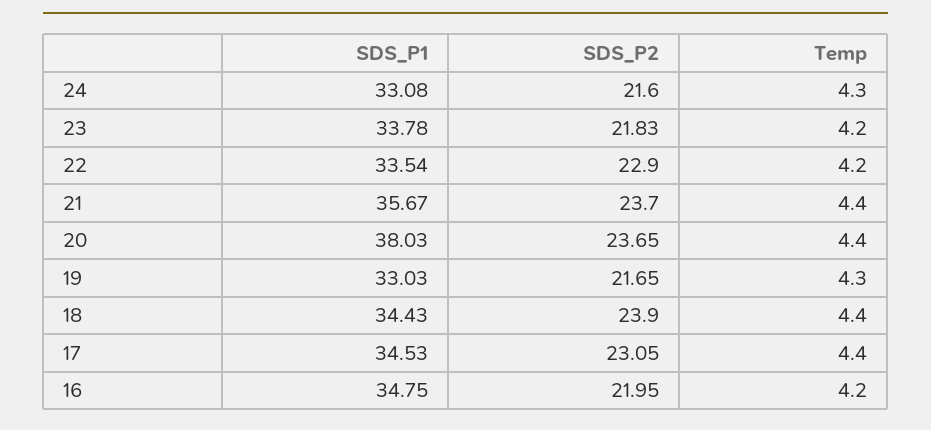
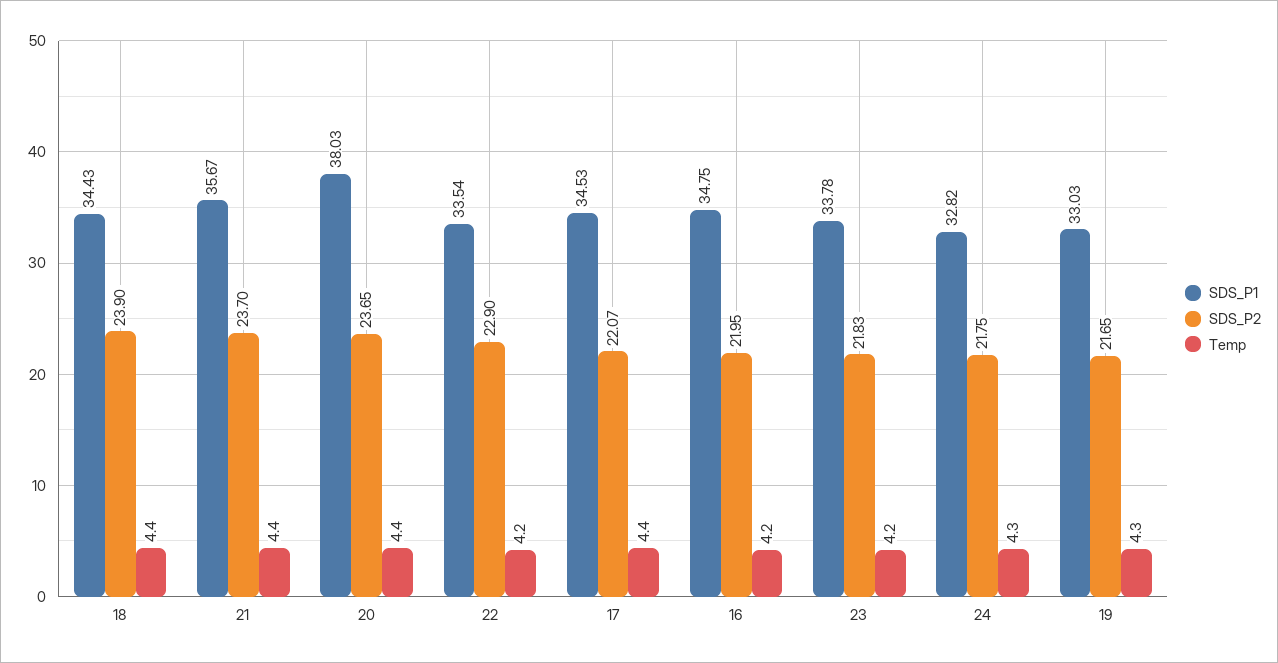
SDS_P1, 24: 33.08 -> 32.82
SDS_P2, 24: 21.6 -> 21.75
SDS_P2, 17: 23.05 -> 22.07

